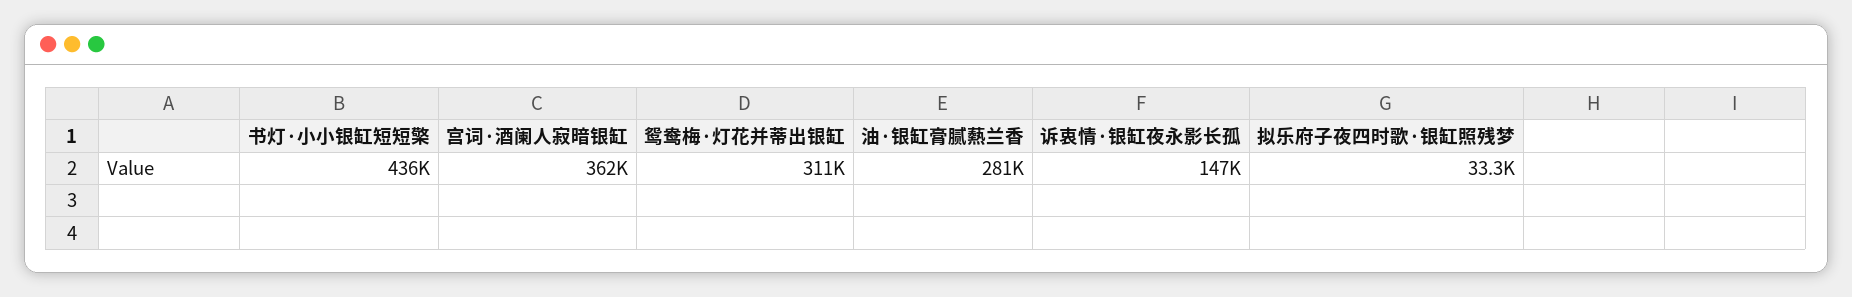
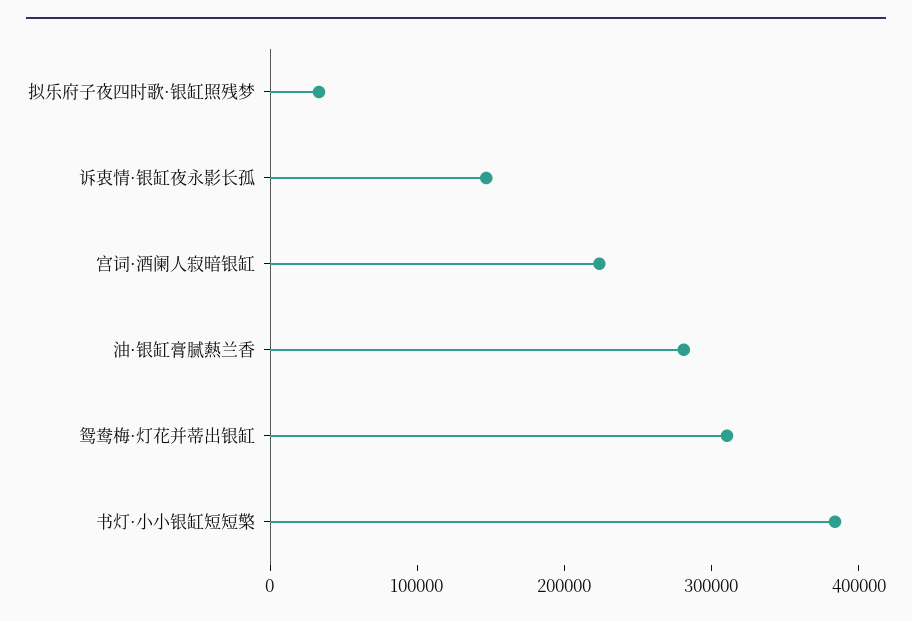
书灯·小小银缸短短檠: 436000 -> 380000
宫词·酒阑人寂暗银缸: 362000 -> 220000

